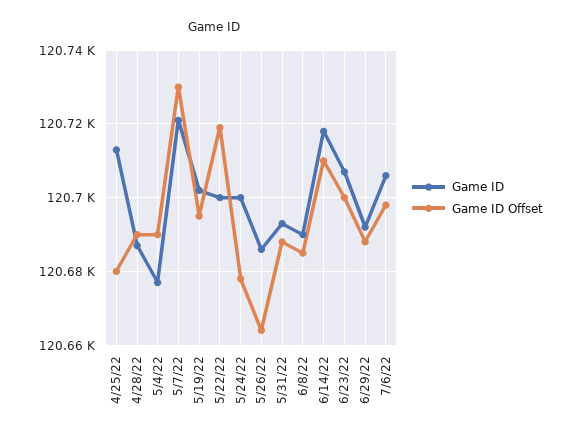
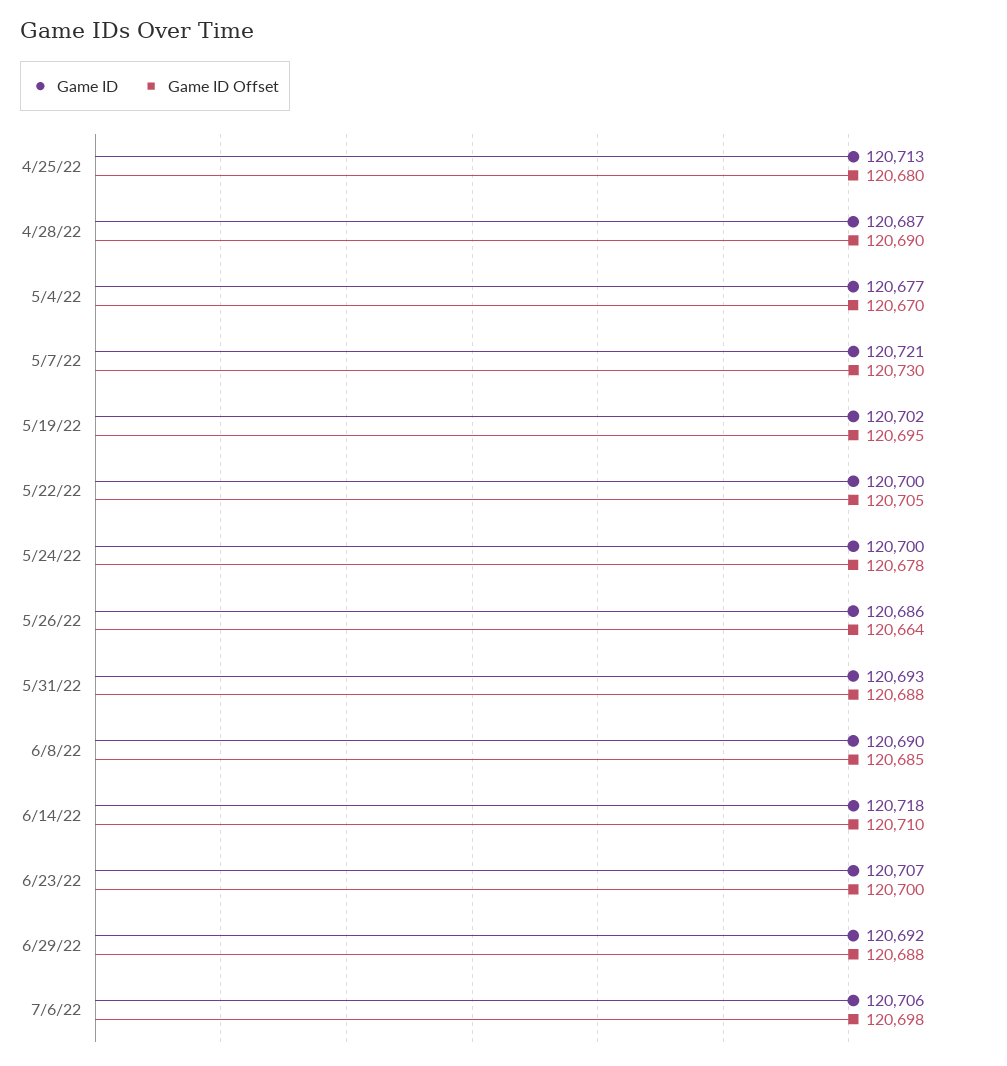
Game ID Offset, 5/4/22: 120690 -> 120670
Game ID Offset, 5/22/22: 120720 -> 120705

